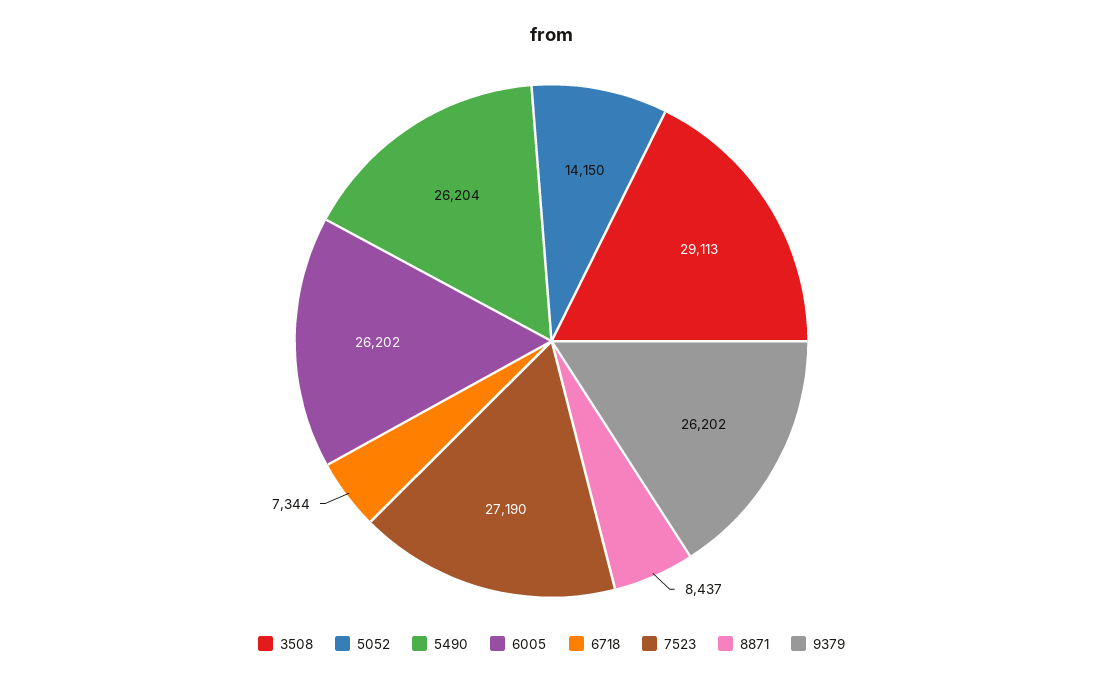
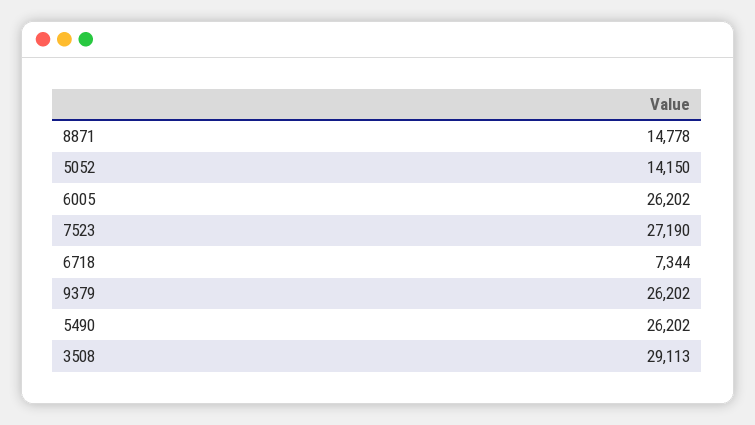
5490: 26204 -> 26202
8871: 8437 -> 14778

